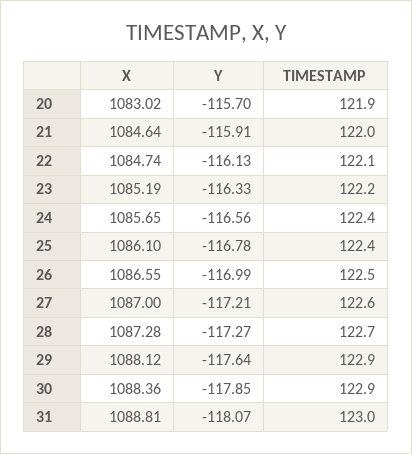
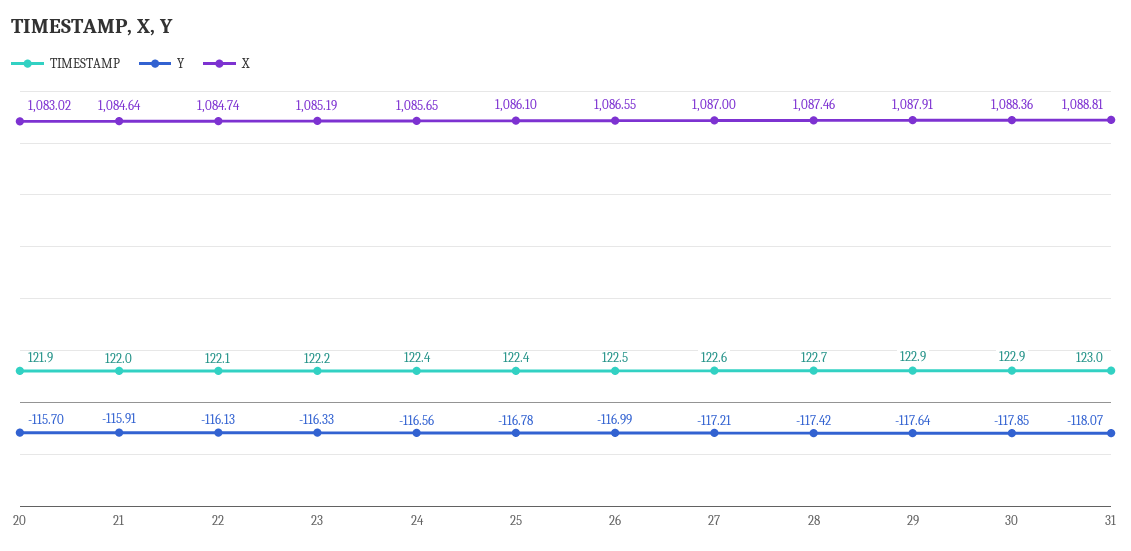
X, 28: 1087.28 -> 1087.46
Y, 28: -117.27 -> -117.42
X, 29: 1088.12 -> 1087.91

